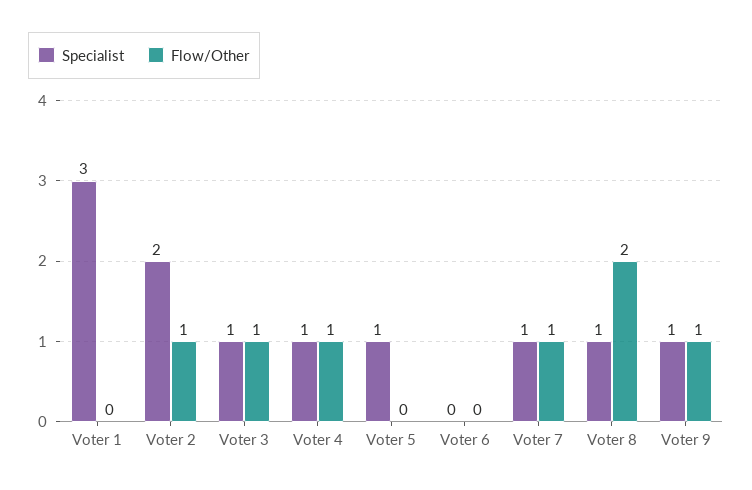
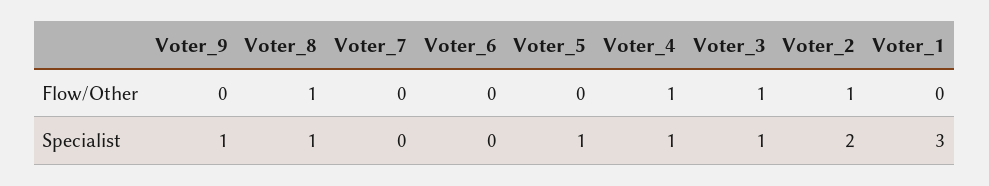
Specialist, Voter 7: 1 -> 0
Flow/Other, Voter 7: 1 -> 0
Flow/Other, Voter 8: 2 -> 1
Flow/Other, Voter 9: 1 -> 0

